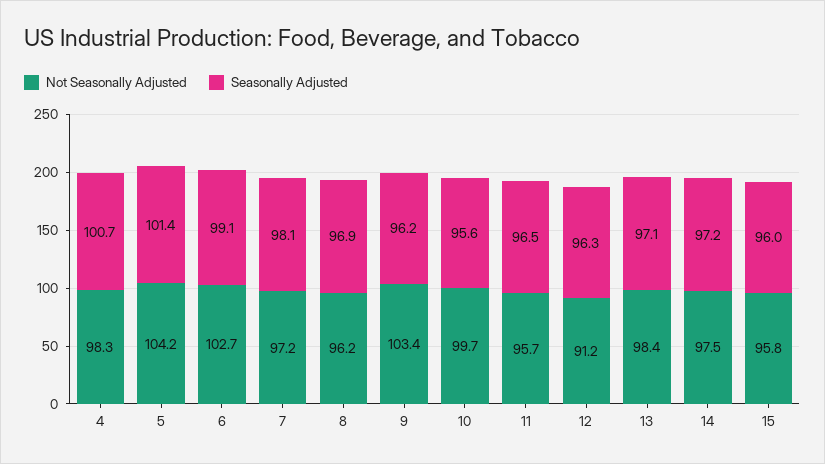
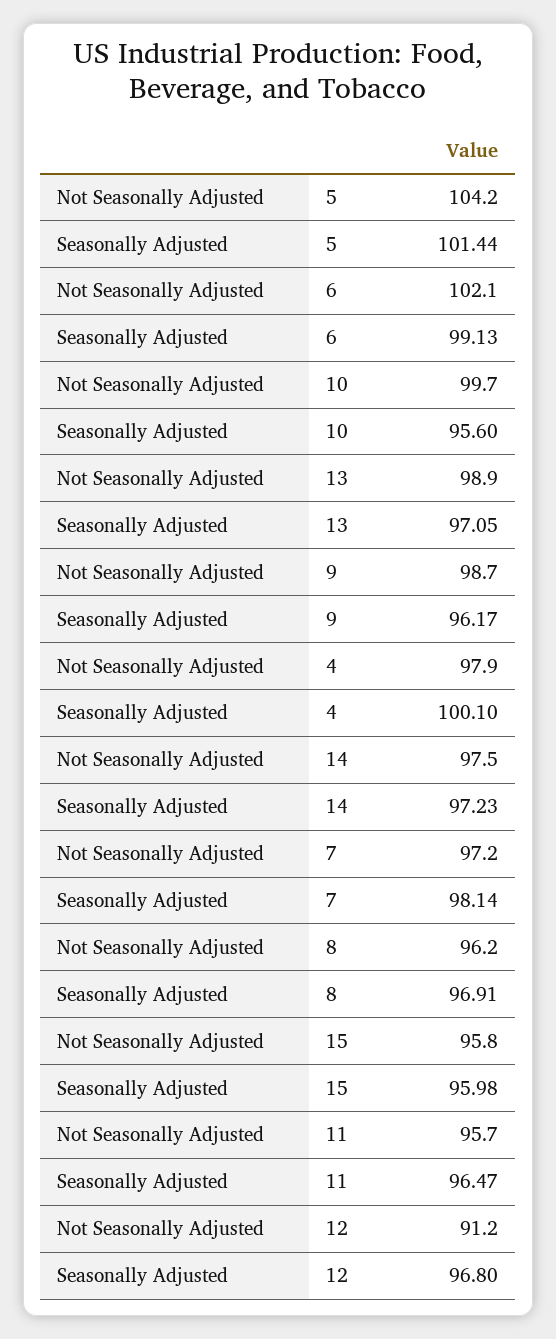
Not Seasonally Adjusted, 4: 98.3 -> 97.9
Seasonally Adjusted, 4: 100.7 -> 100.1
Not Seasonally Adjusted, 6: 102.7 -> 102.1
Not Seasonally Adjusted, 9: 103.4 -> 98.7
Seasonally Adjusted, 12: 96.3 -> 96.8
Not Seasonally Adjusted, 13: 98.4 -> 98.9

